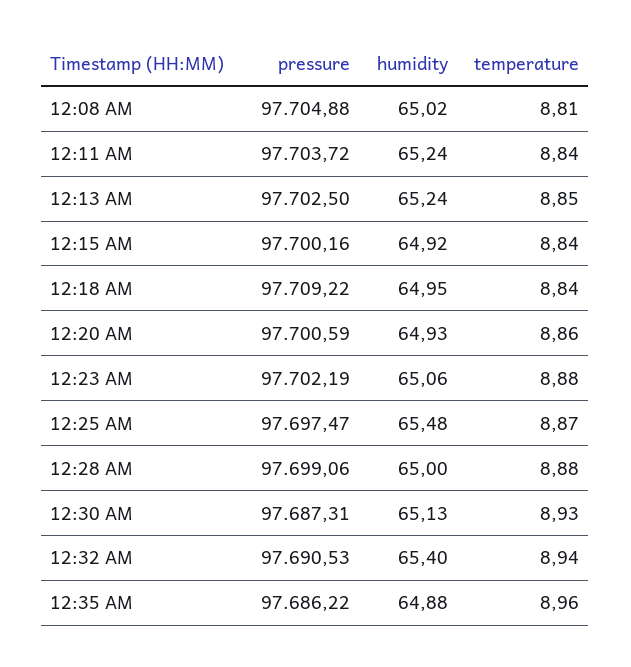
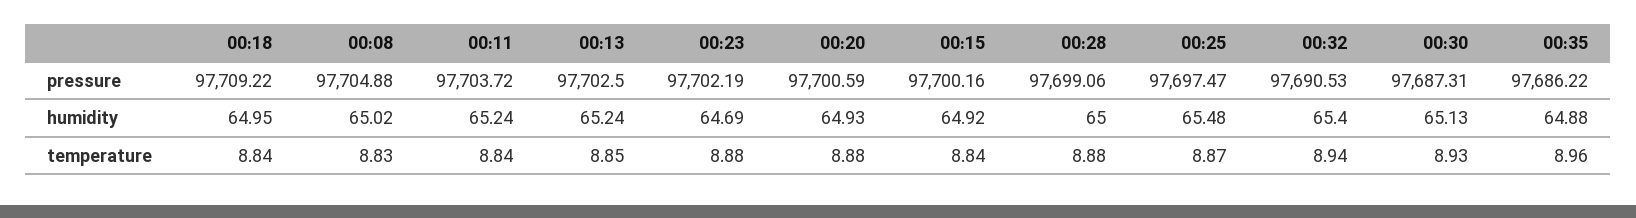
temperature, 12:08 AM: 8.81 -> 8.83
temperature, 12:20 AM: 8.86 -> 8.88
humidity, 12:23 AM: 65.06 -> 64.69

